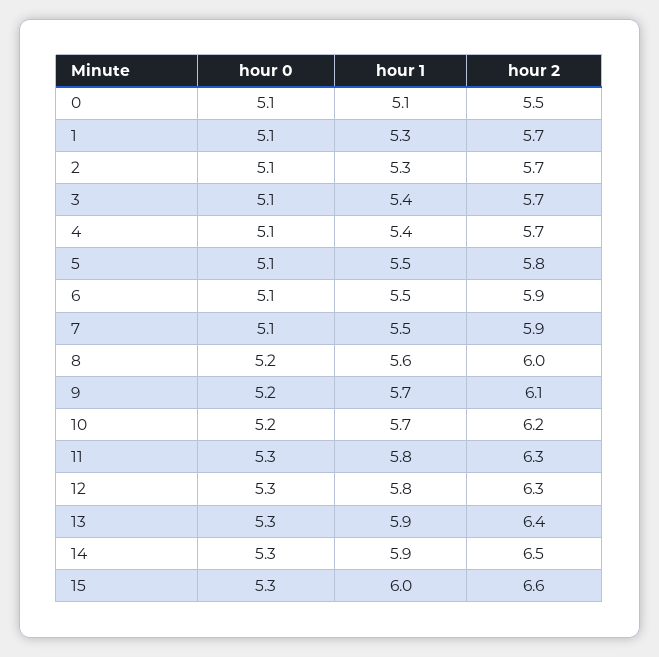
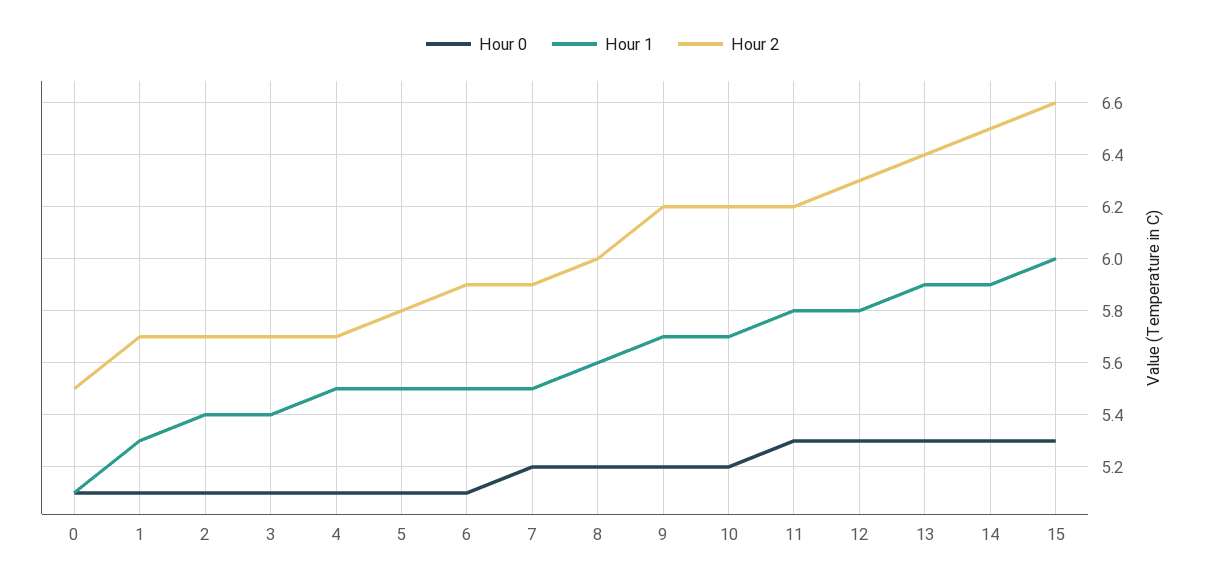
hour 1, 2: 5.3 -> 5.4
hour 1, 4: 5.4 -> 5.5
hour 0, 7: 5.1 -> 5.2
hour 2, 9: 6.1 -> 6.2
hour 2, 11: 6.3 -> 6.2

